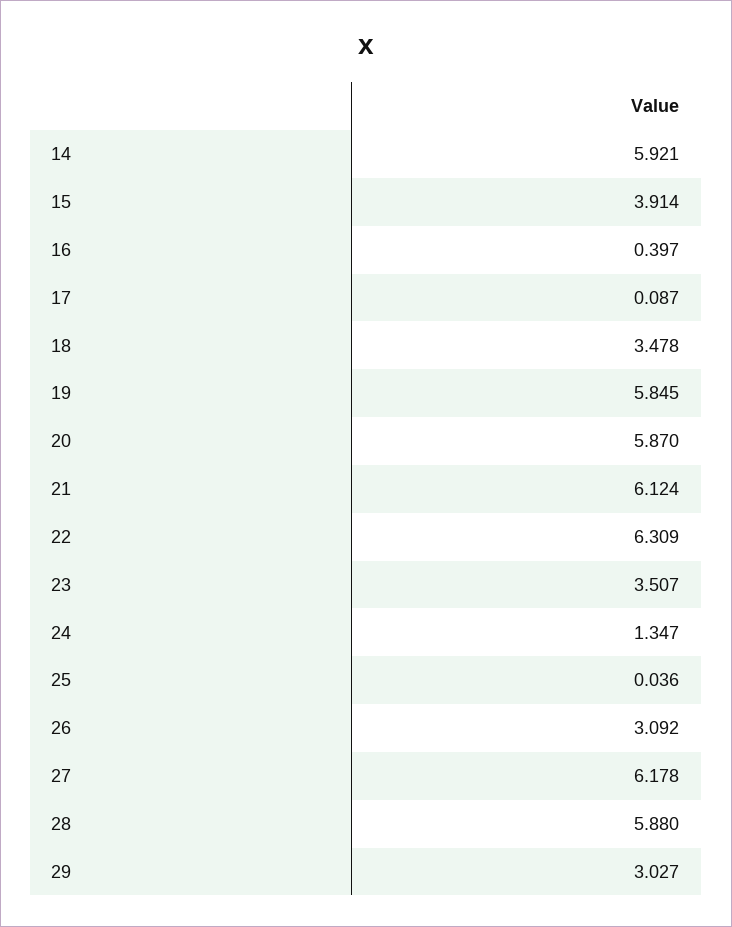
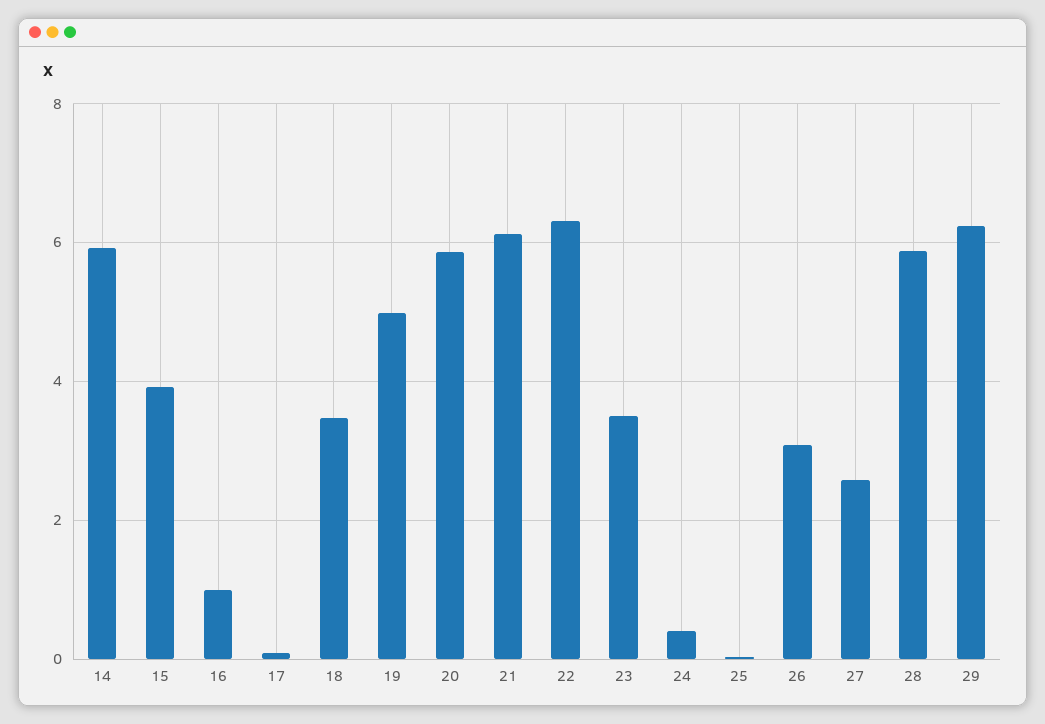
16: 0.397 -> 1
19: 5.845 -> 5
24: 1.347 -> 0.4
27: 6.178 -> 2.6
29: 3.027 -> 6.2

